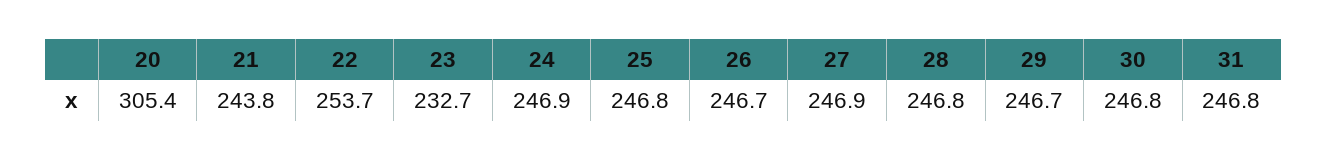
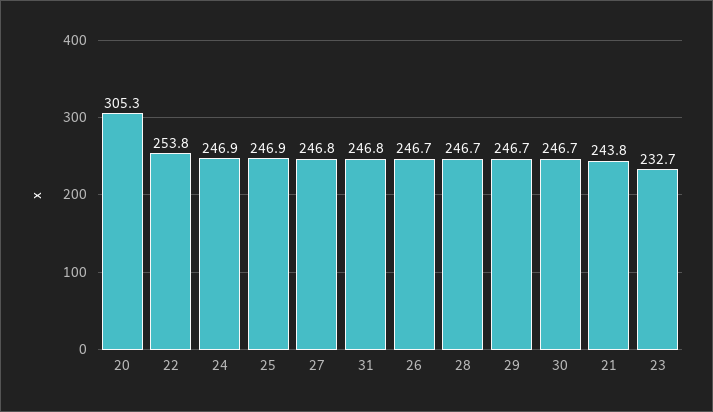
20: 305.4 -> 305.3
22: 253.7 -> 253.8
25: 246.8 -> 246.9
27: 246.9 -> 246.8
28: 246.8 -> 246.7
30: 246.8 -> 246.7

